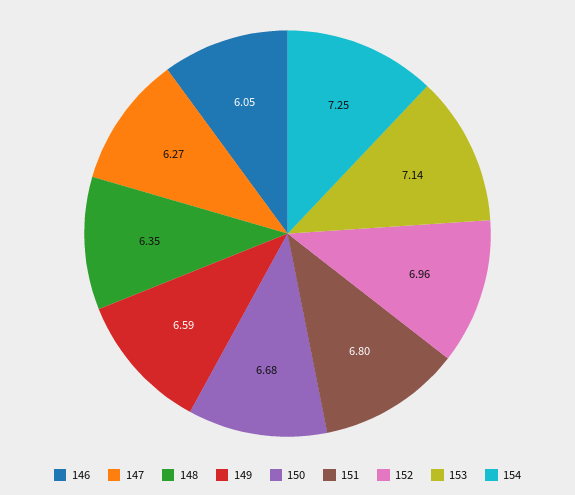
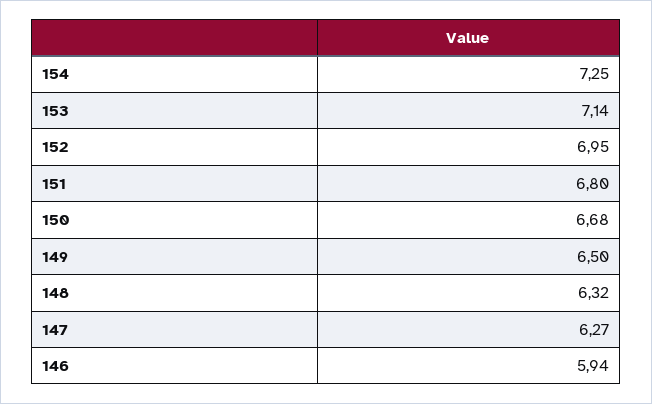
146: 6.05 -> 5.94
148: 6.35 -> 6.32
149: 6.59 -> 6.5
152: 6.96 -> 6.95

